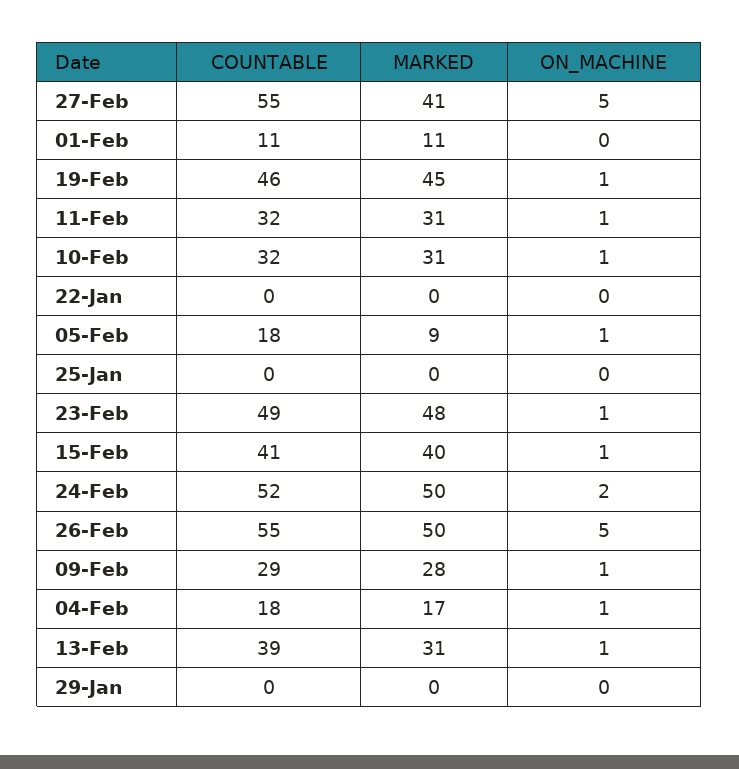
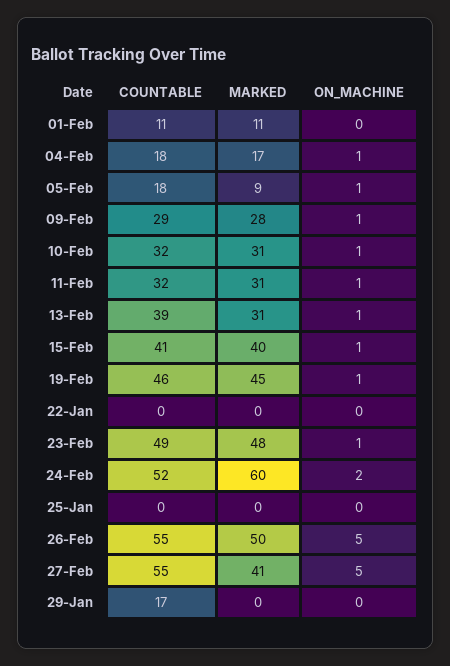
MARKED, 24-Feb: 50 -> 60
COUNTABLE, 29-Jan: 0 -> 17

